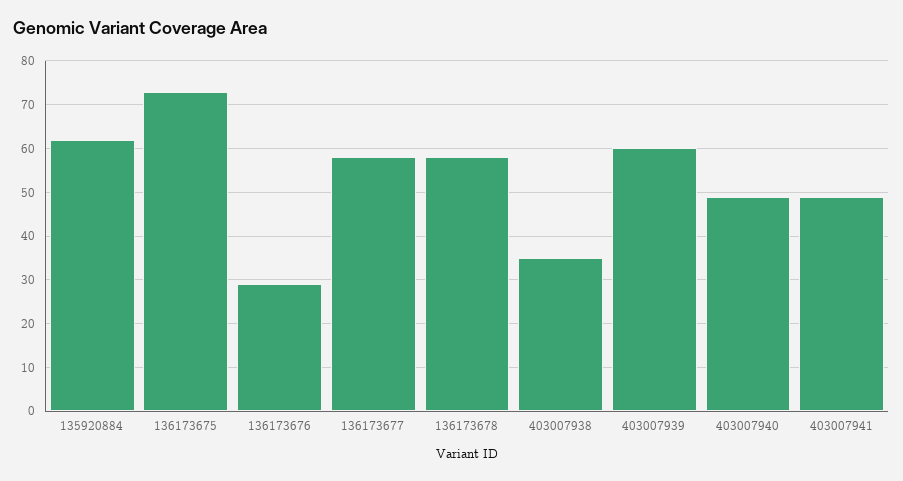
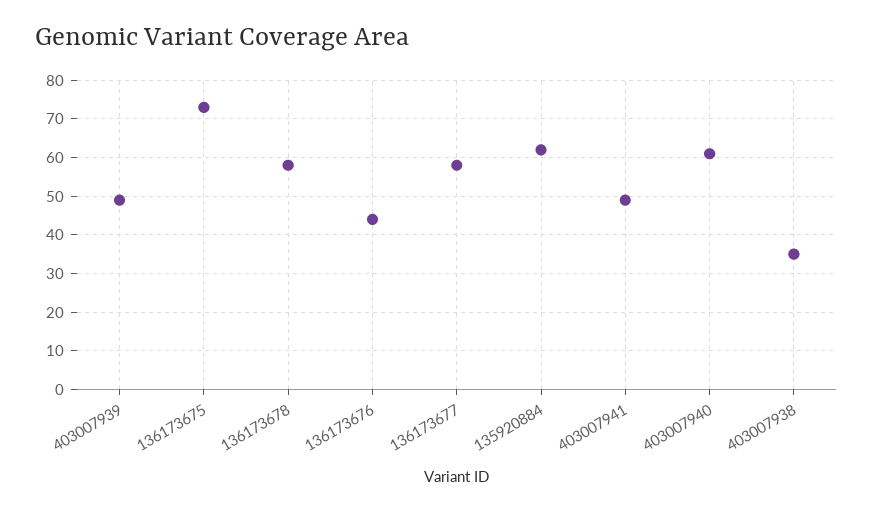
136173676: 30 -> 45
403007939: 60 -> 50
403007940: 50 -> 60

